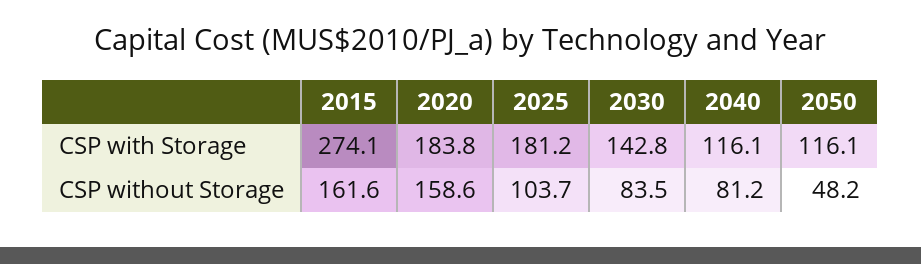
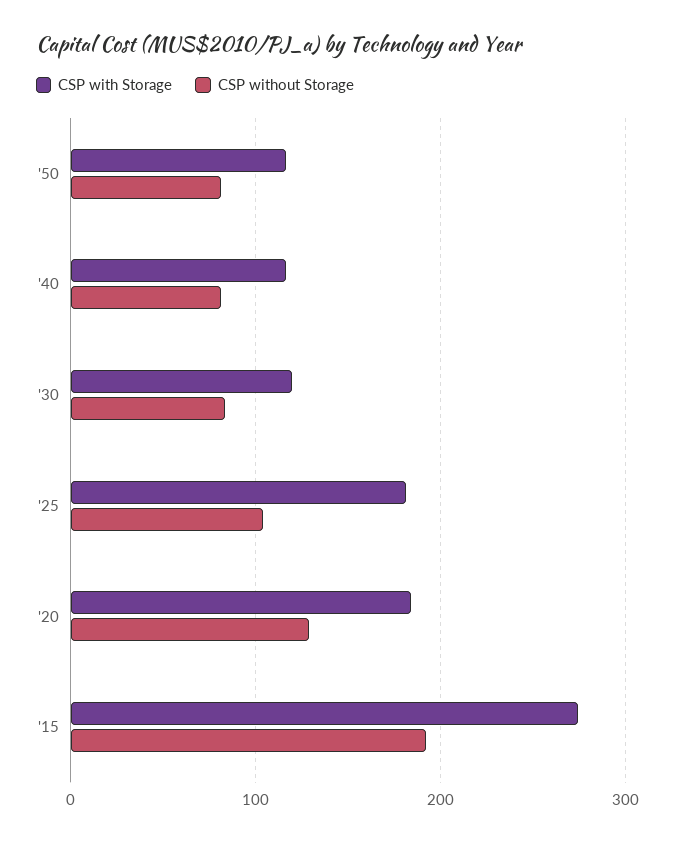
CSP with Storage, 2030: 142.8 -> 120
CSP without Storage, 2015: 161.6 -> 190
CSP without Storage, 2020: 158.6 -> 130
CSP without Storage, 2050: 48.2 -> 80

